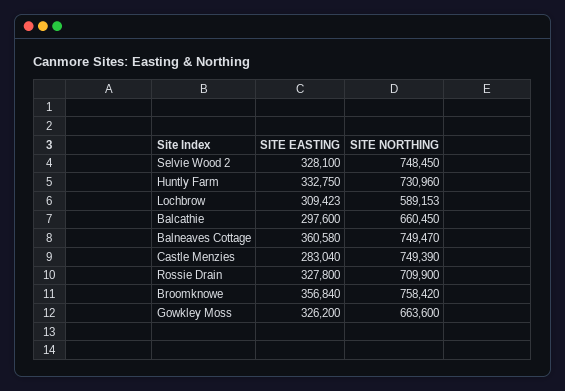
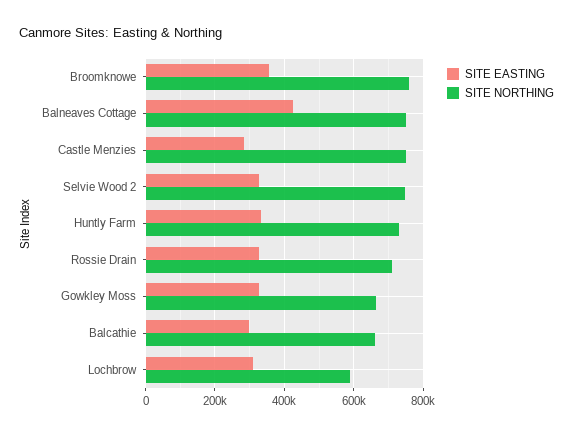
SITE EASTING, Balneaves Cottage: 360580 -> 420000

